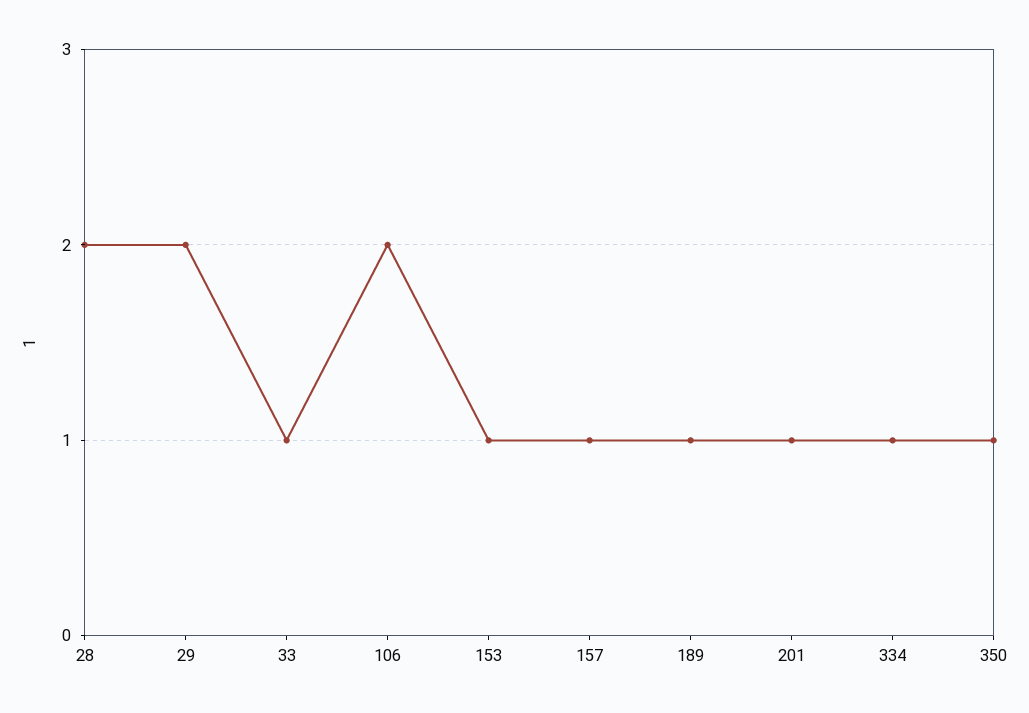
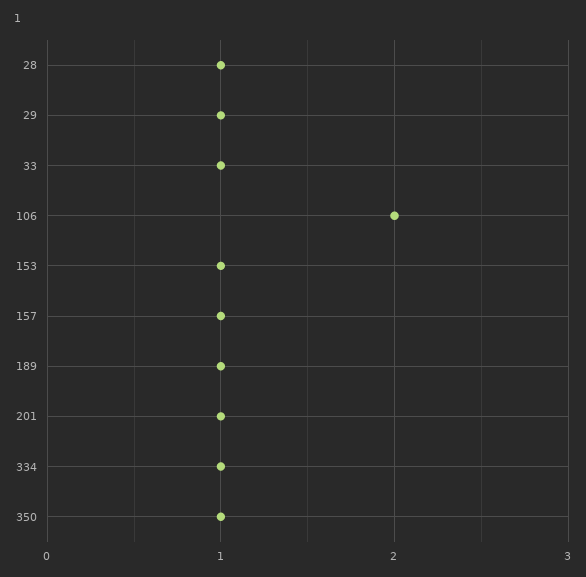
28: 2 -> 1
29: 2 -> 1

